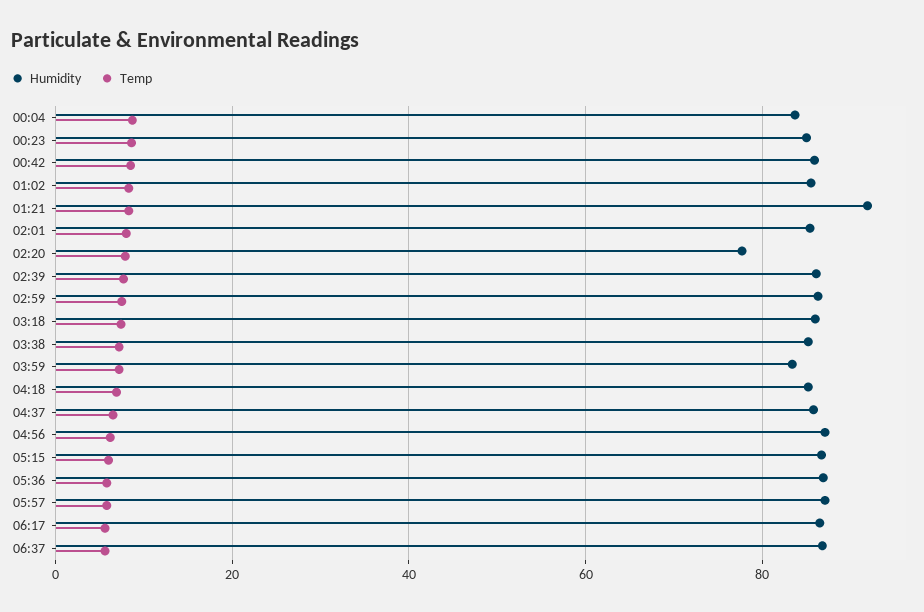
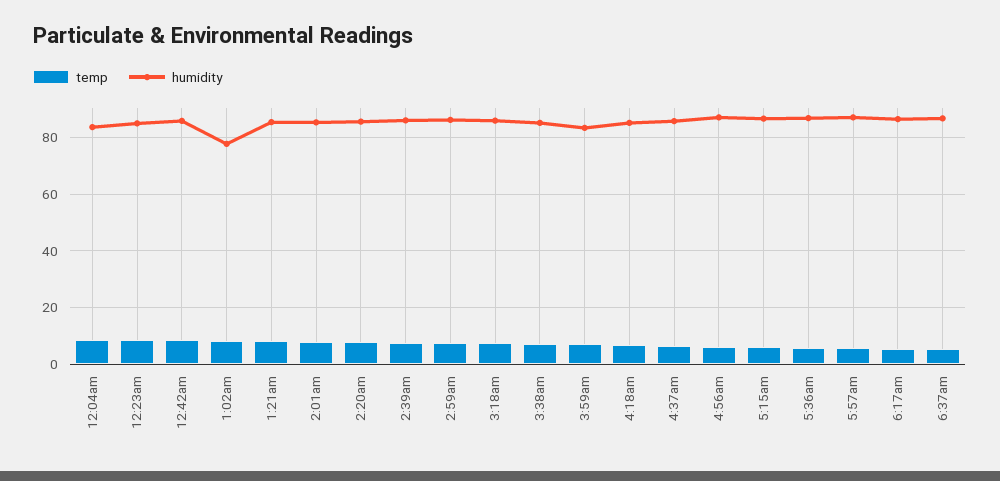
Humidity, 01:02: 86 -> 77.5
Humidity, 01:21: 92 -> 85
Humidity, 02:20: 78 -> 85

